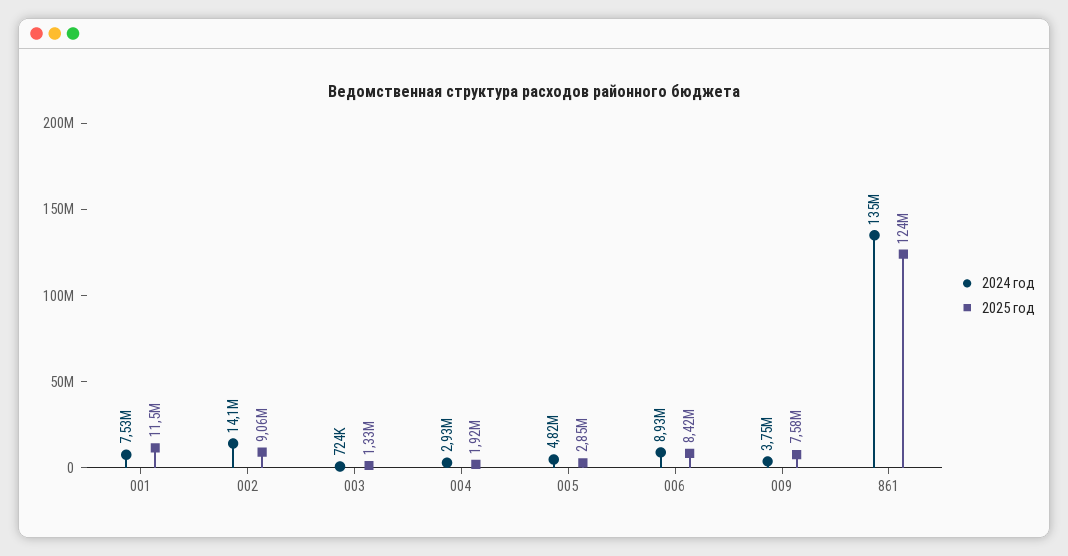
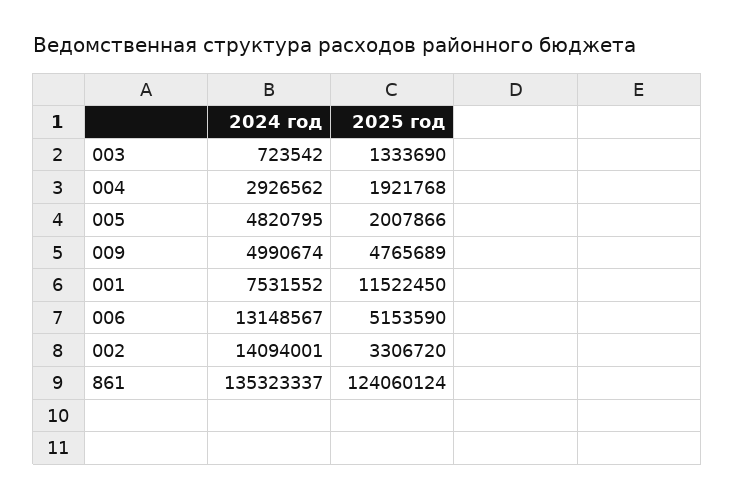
2025 год, 002: 9060000 -> 3306720
2025 год, 005: 2850000 -> 2007866
2024 год, 006: 8930000 -> 13148567
2025 год, 006: 8420000 -> 5153590
2024 год, 009: 3750000 -> 4990674
2025 год, 009: 7580000 -> 4765689

